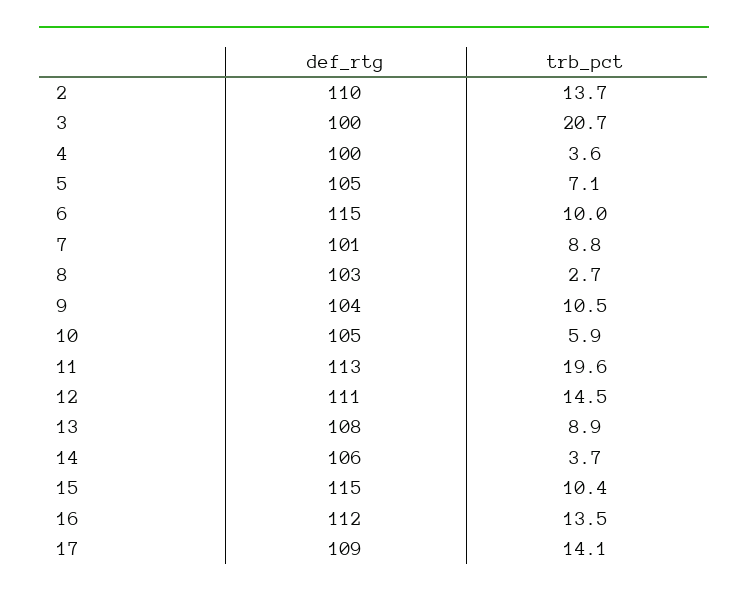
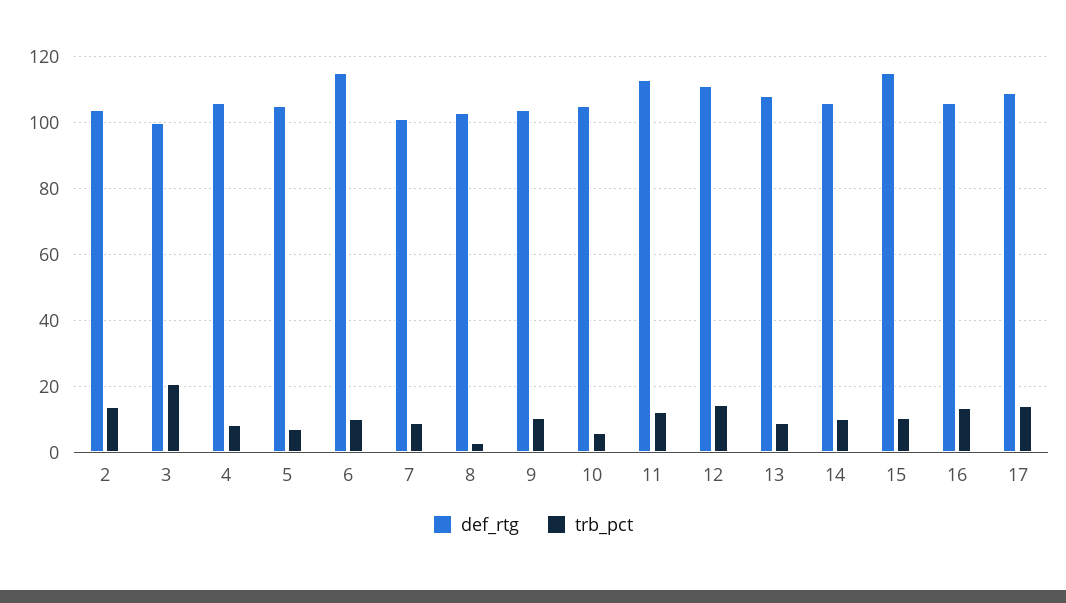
def_rtg, 2: 110 -> 104
def_rtg, 4: 100 -> 106
trb_pct, 4: 3.6 -> 8
trb_pct, 11: 19.6 -> 12
trb_pct, 14: 3.7 -> 10
def_rtg, 16: 112 -> 106

